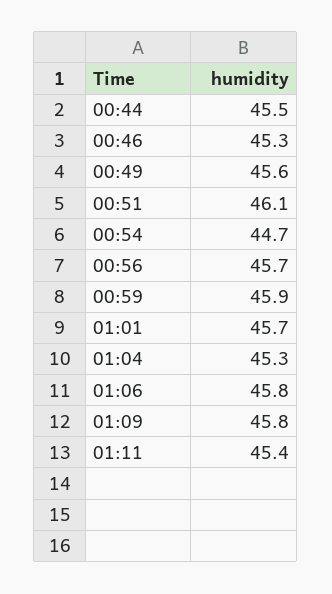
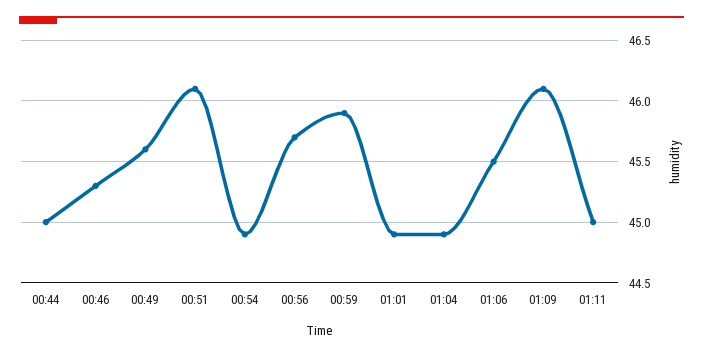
00:44: 45.5 -> 45
00:54: 44.7 -> 44.9
01:01: 45.7 -> 44.9
01:04: 45.3 -> 44.9
01:06: 45.8 -> 45.5
01:09: 45.8 -> 46.1
01:11: 45.4 -> 45

